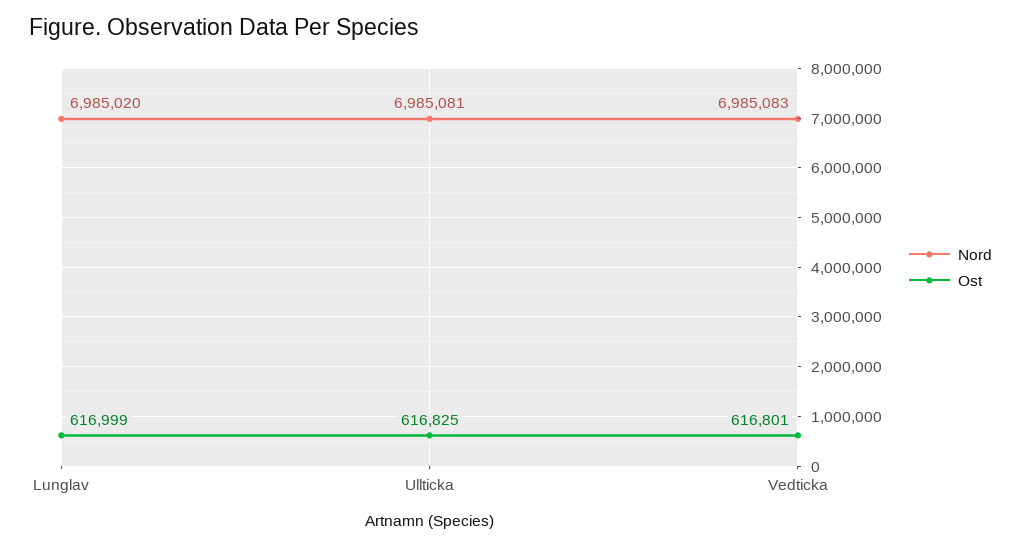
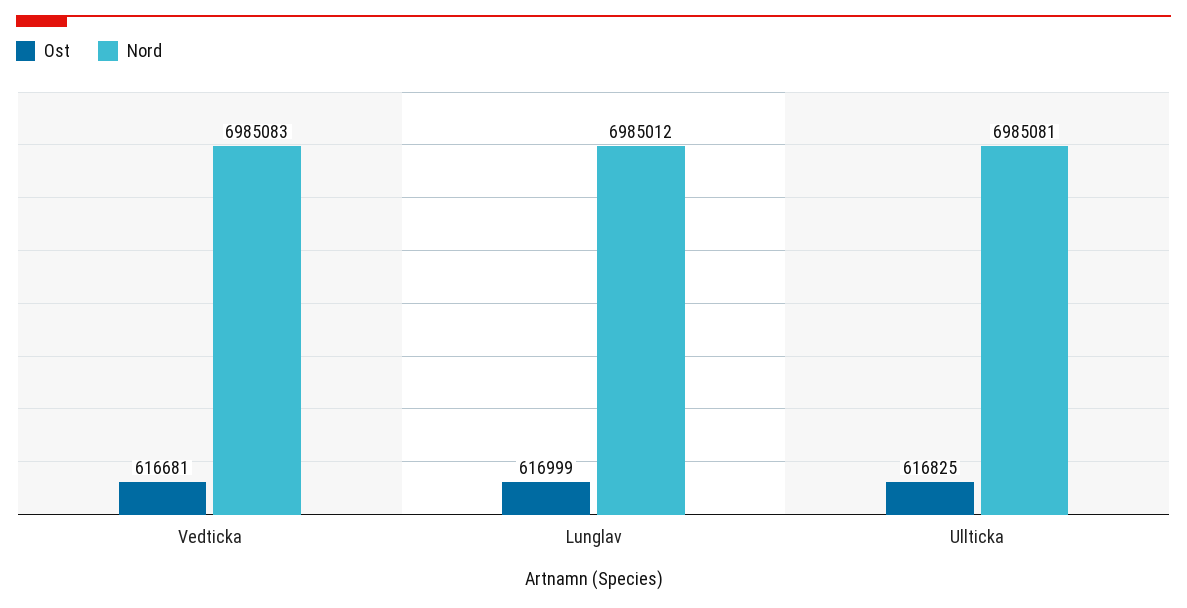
Nord, Lunglav: 6985020 -> 6985012
Ost, Vedticka: 616801 -> 616681

